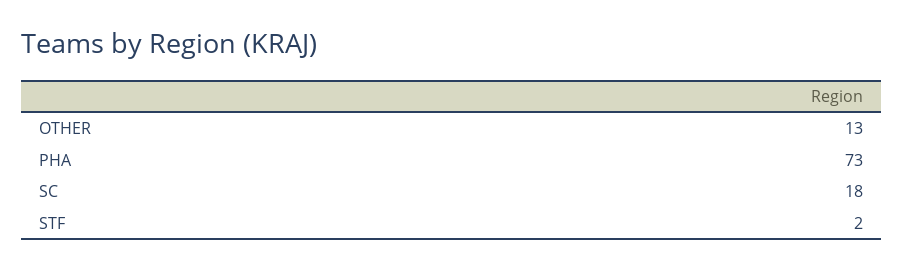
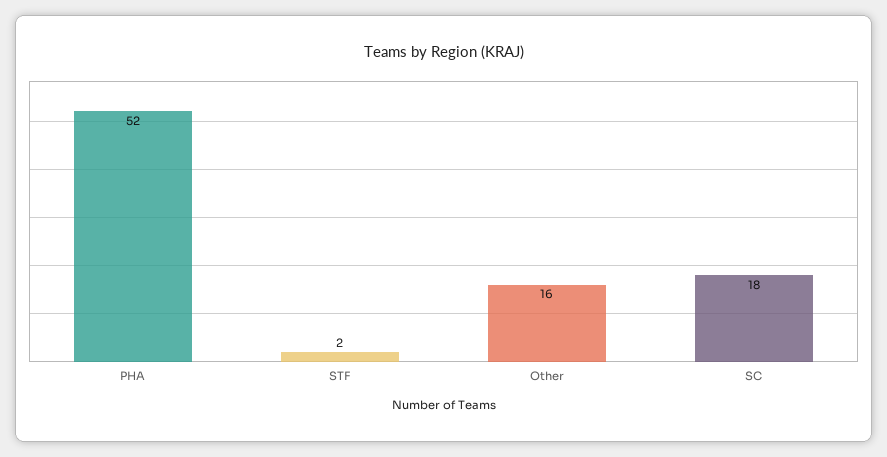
OTHER: 13 -> 16
PHA: 73 -> 52

